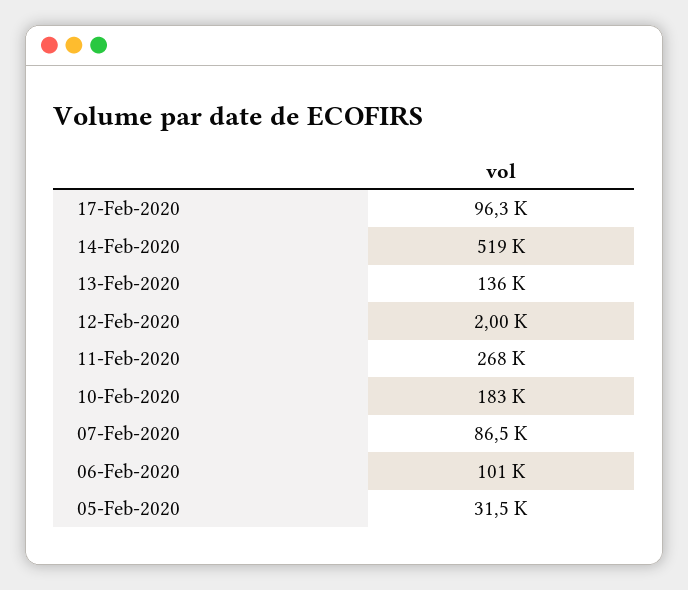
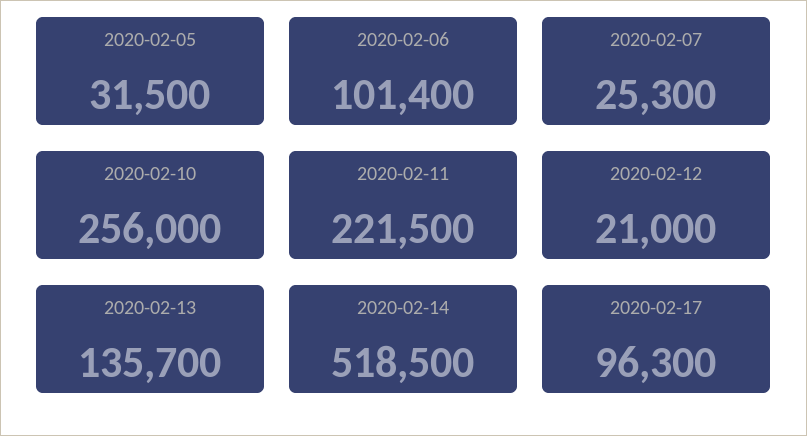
12-Feb-2020: 2000 -> 21000
11-Feb-2020: 268000 -> 221500
10-Feb-2020: 183000 -> 256000
07-Feb-2020: 86500 -> 25300

